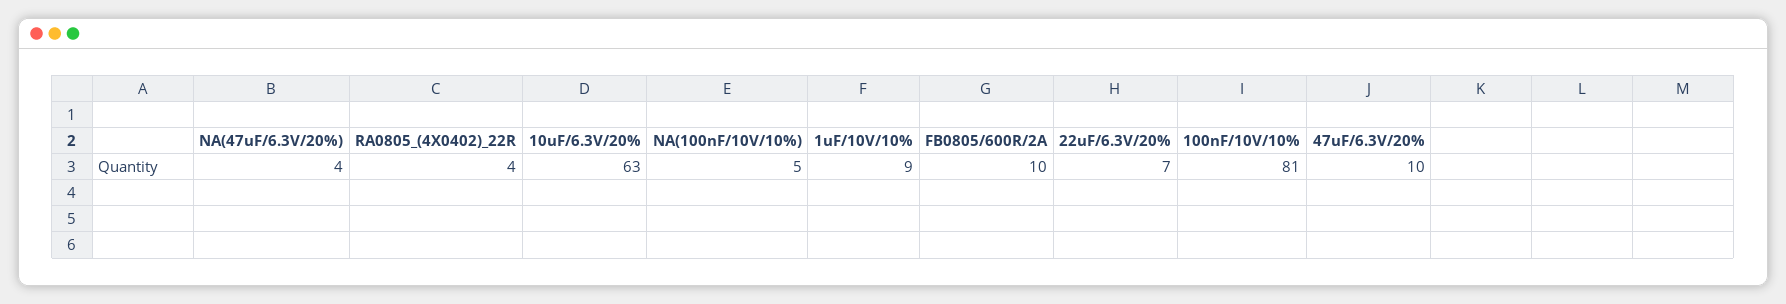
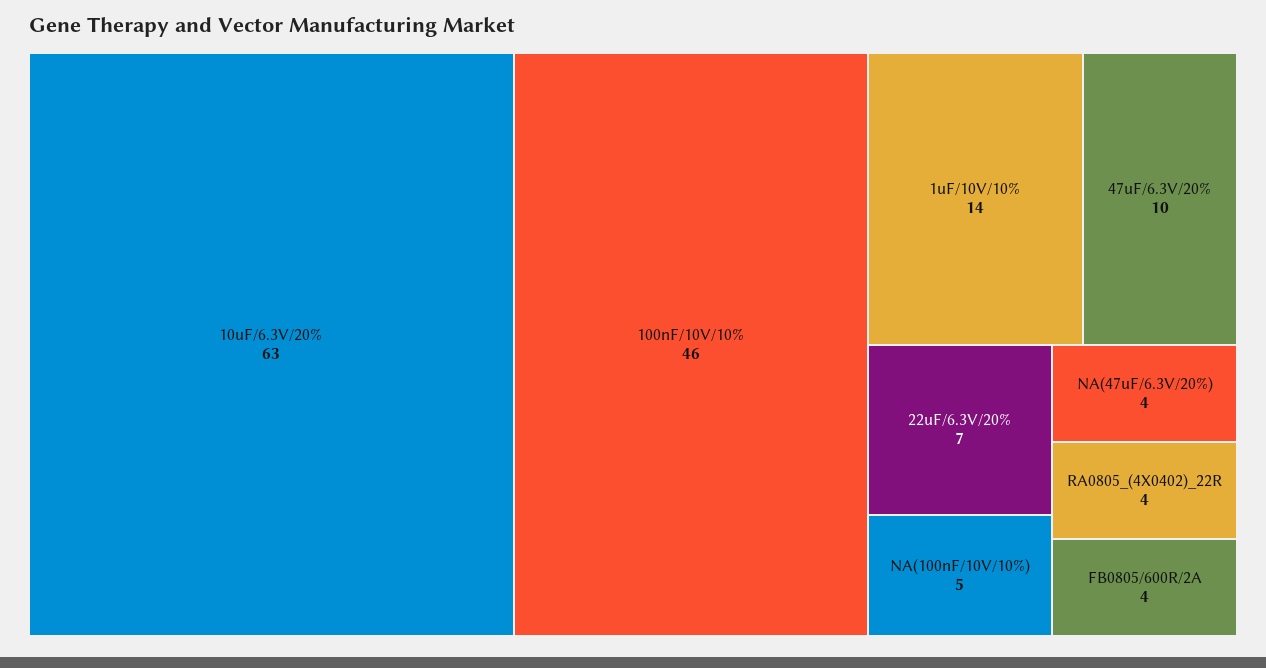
1uF/10V/10%: 9 -> 14
FB0805/600R/2A: 10 -> 4
100nF/10V/10%: 81 -> 46

